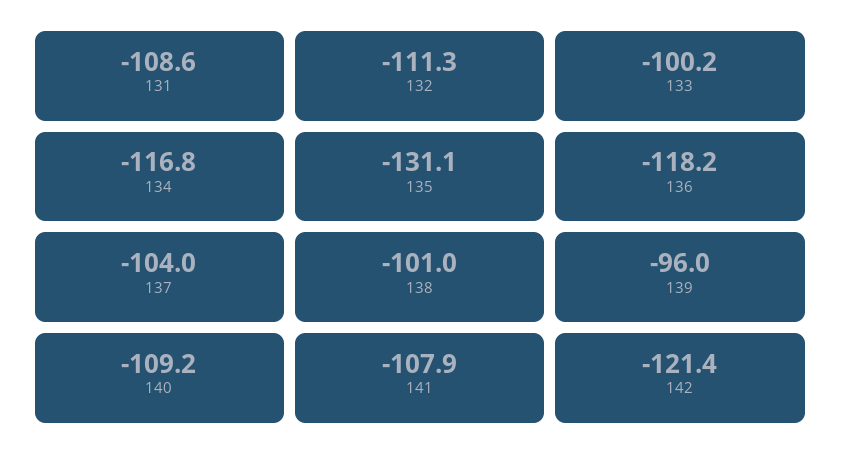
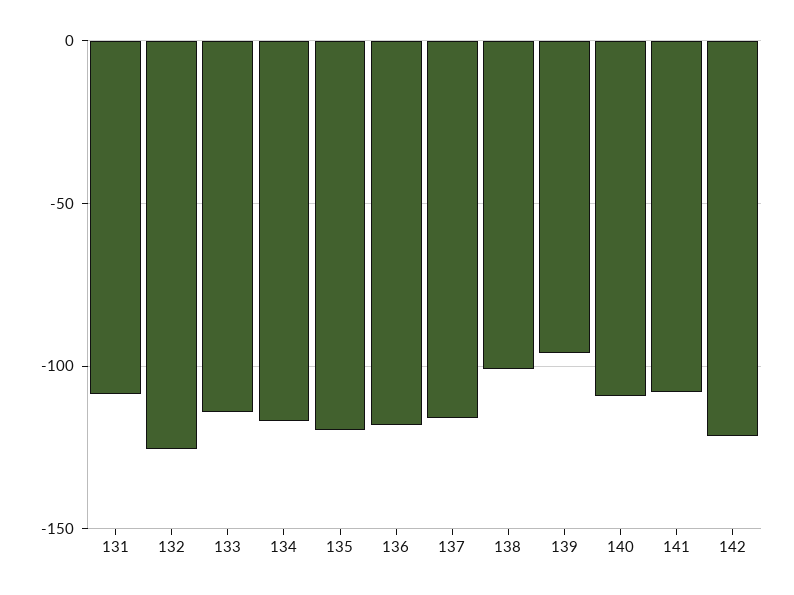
132: -111.3 -> -125
133: -100.2 -> -115
135: -131.1 -> -120
137: -104 -> -115

